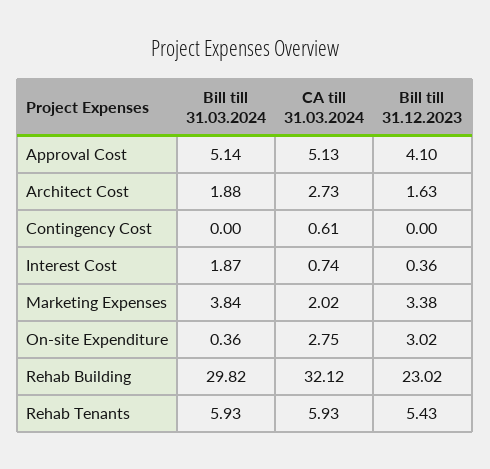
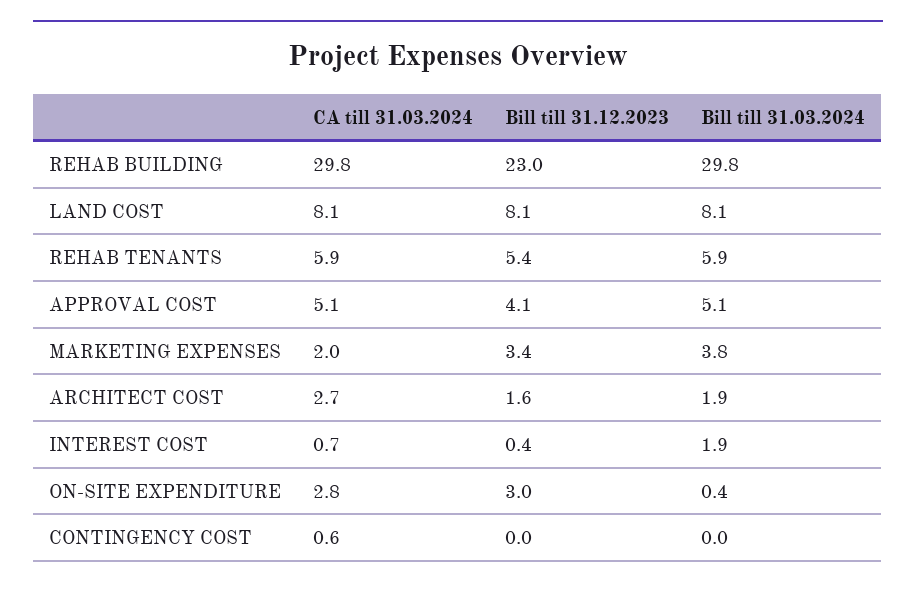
CA till 31.03.2024, Rehab Building: 32.12 -> 29.8
CA till 31.03.2024, LAND COST: none -> 8.1
Bill till 31.12.2023, LAND COST: none -> 8.1
Bill till 31.03.2024, LAND COST: none -> 8.1

